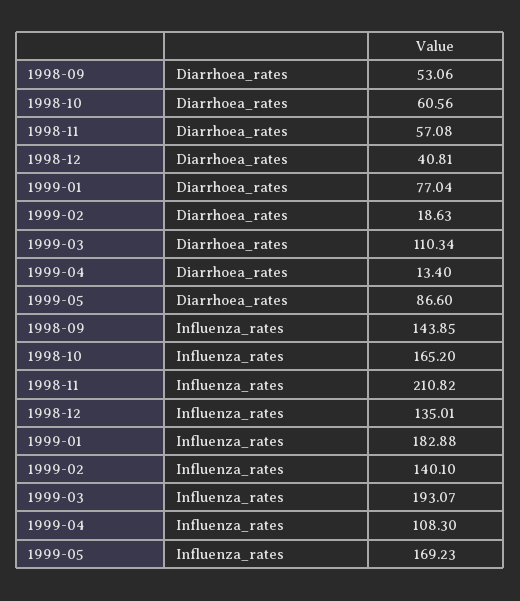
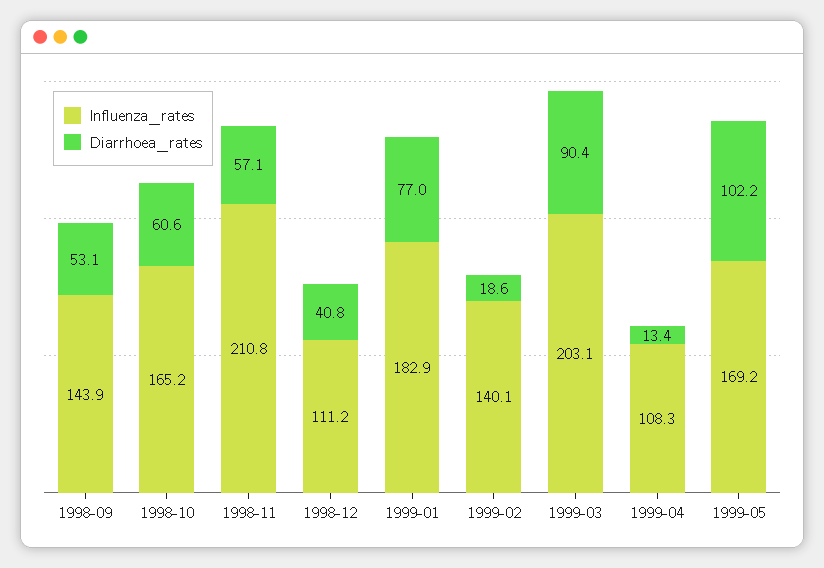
Diarrhoea_rates, 1999-03: 110.34 -> 90.4
Diarrhoea_rates, 1999-05: 86.6 -> 102.2
Influenza_rates, 1998-12: 135.01 -> 111.2
Influenza_rates, 1999-03: 193.07 -> 203.1

